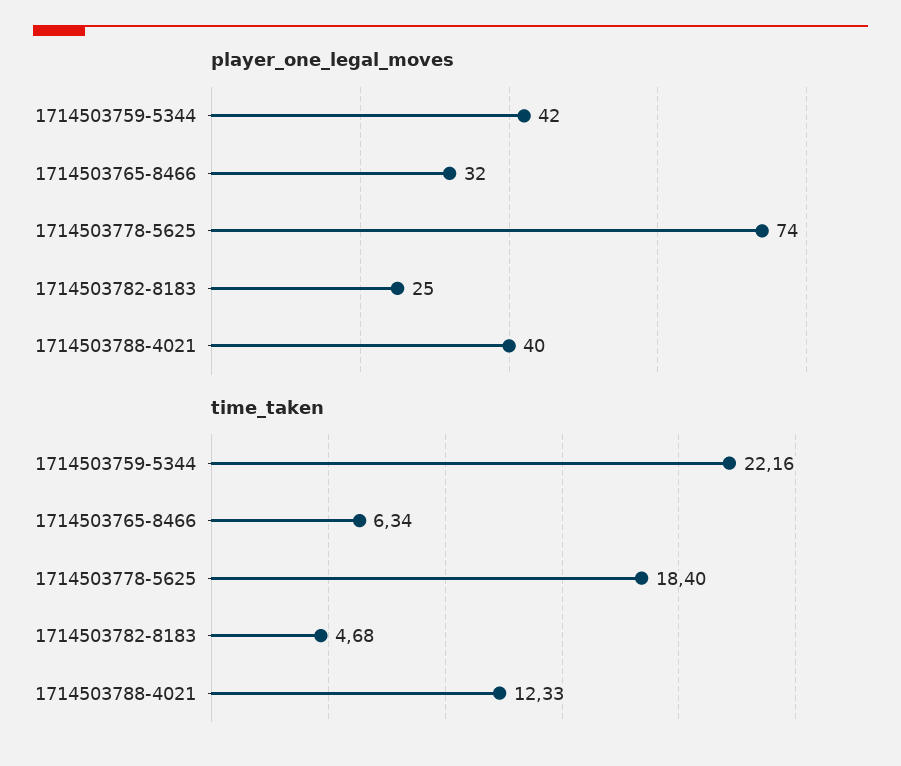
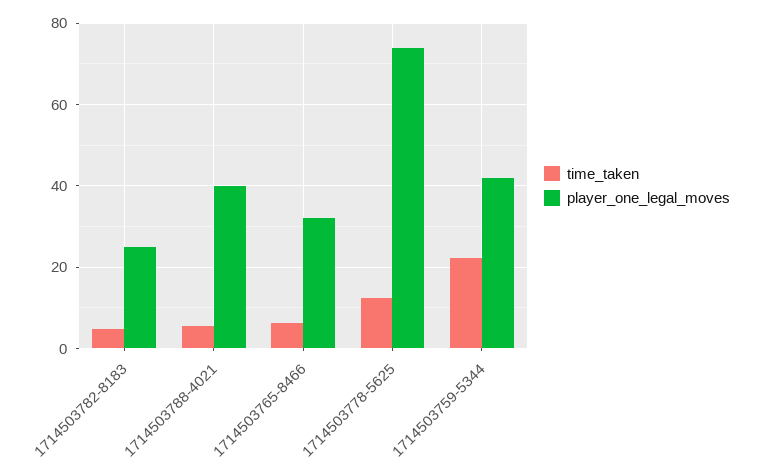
time_taken, 1714503778-5625: 18.4 -> 12
time_taken, 1714503788-4021: 12.33 -> 6

